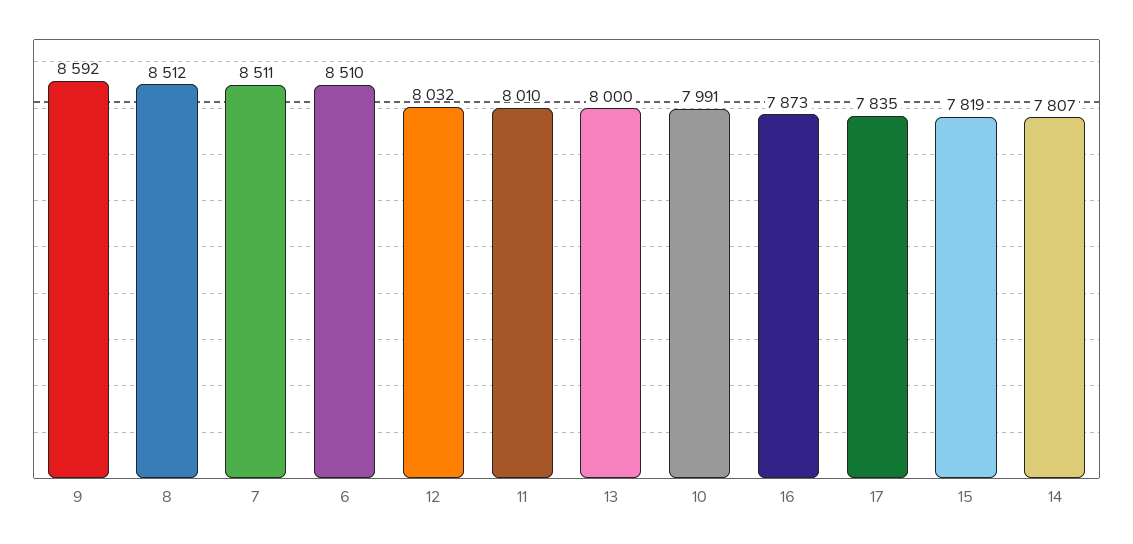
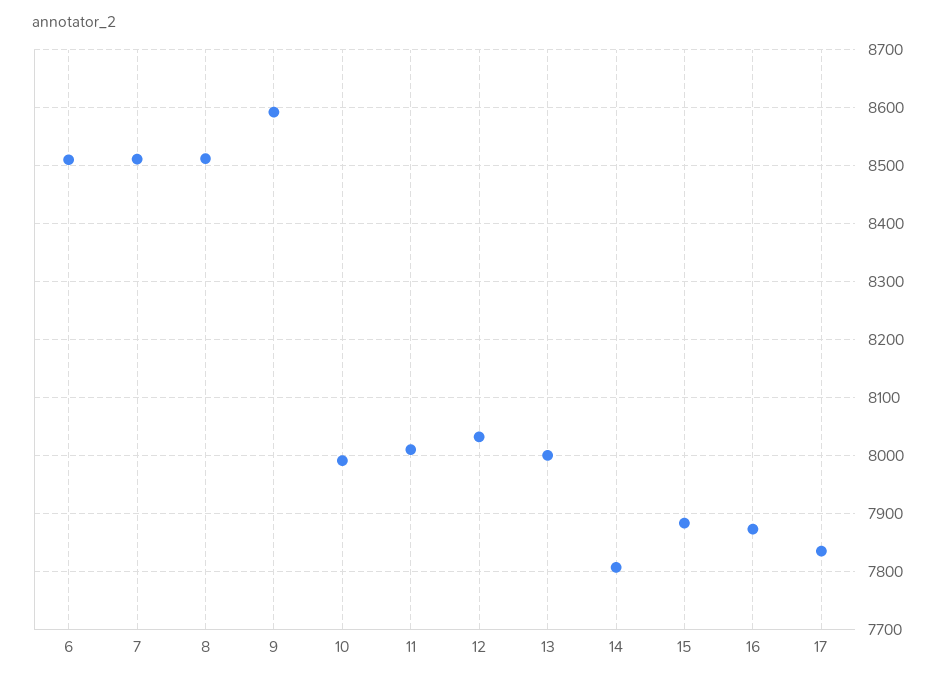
15: 7819 -> 7880

